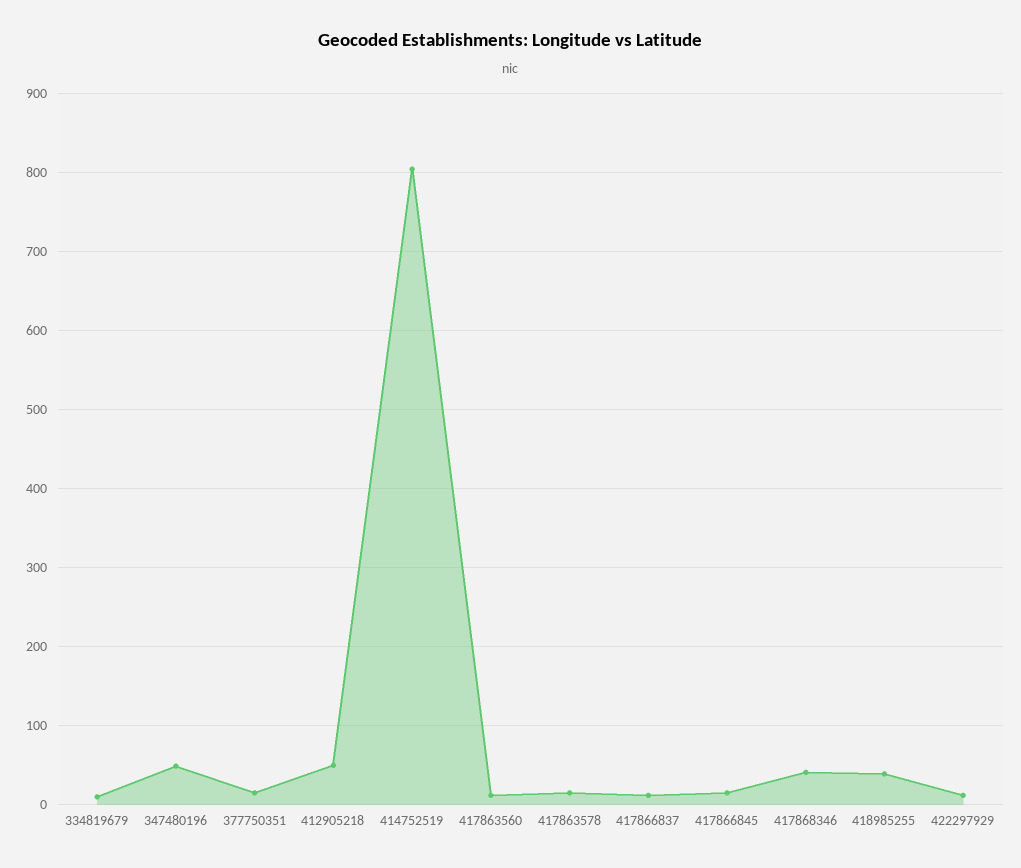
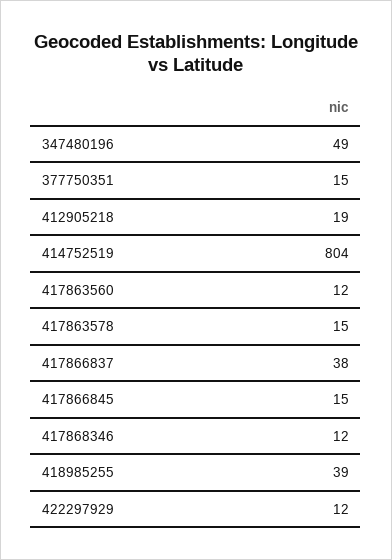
334819679: 10 -> none
412905218: 50 -> 19
417866837: 10 -> 38
417868346: 40 -> 12

